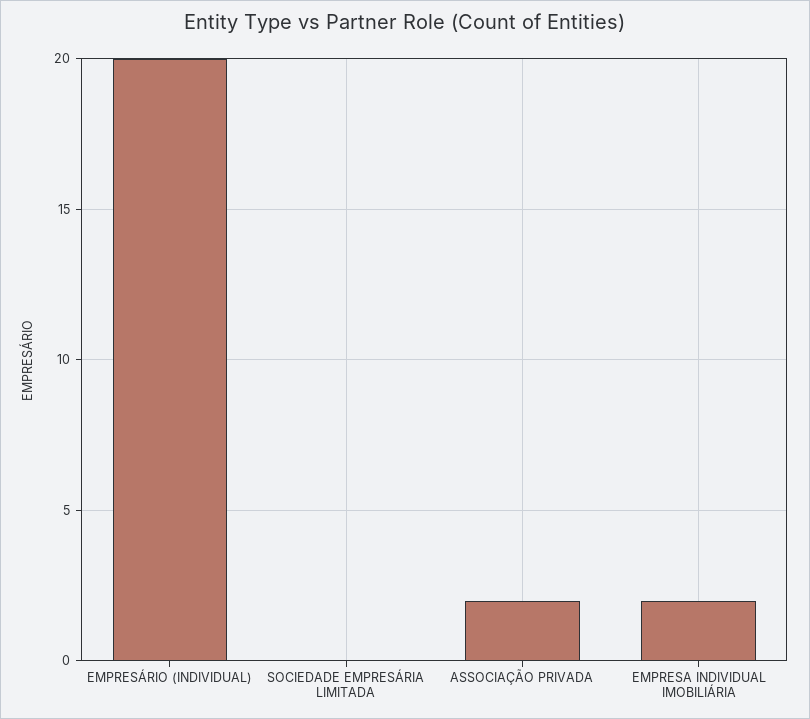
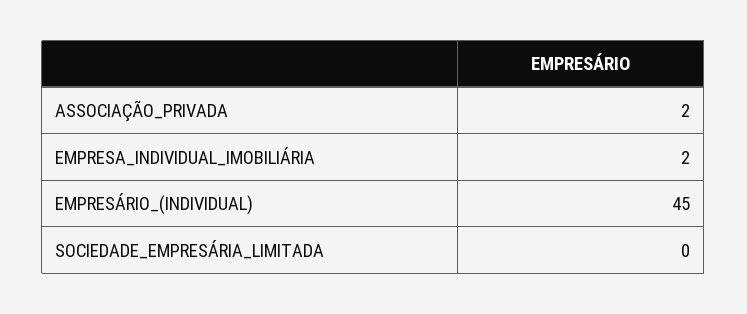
EMPRESÁRIO (INDIVIDUAL): 20 -> 45

